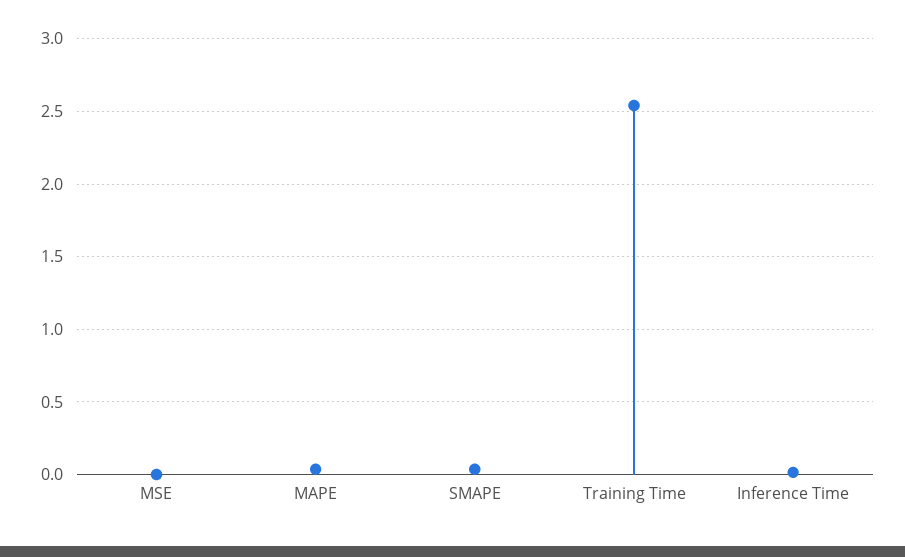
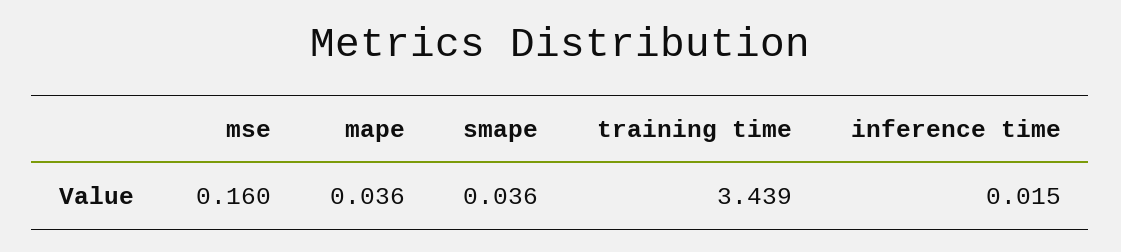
MSE: 0 -> 0.16
Training Time: 2.55 -> 3.439

